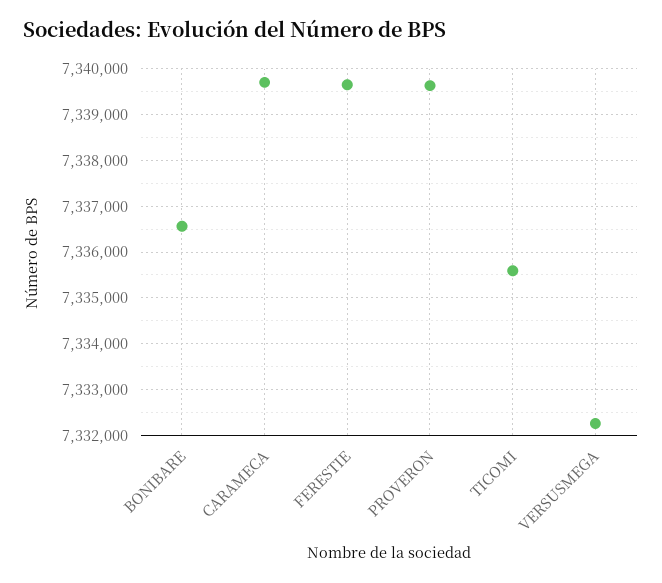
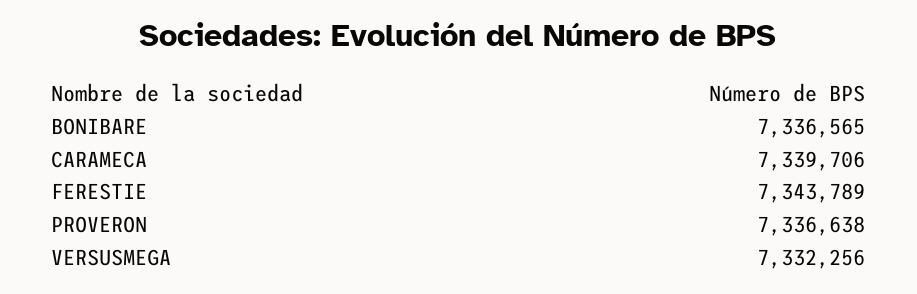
FERESTIE: 7339600 -> 7343789
PROVERON: 7339600 -> 7336638
TICOMI: 7335600 -> none

